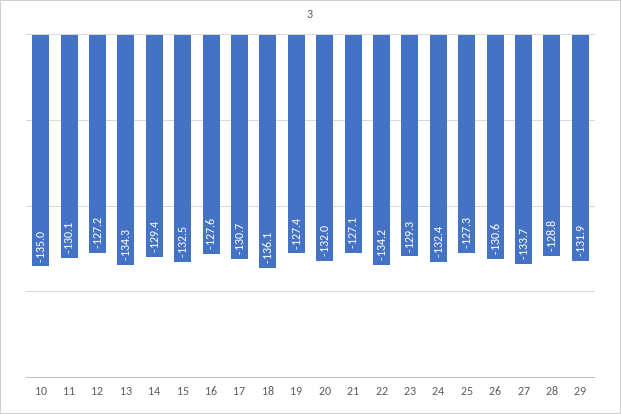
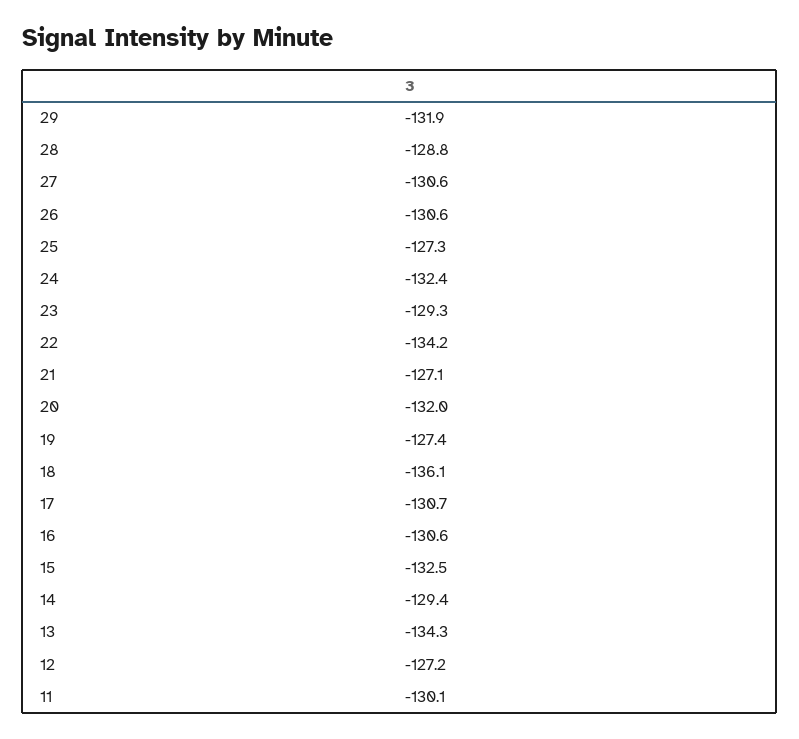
10: -135 -> none
16: -127.6 -> -130.6
27: -133.7 -> -130.6

